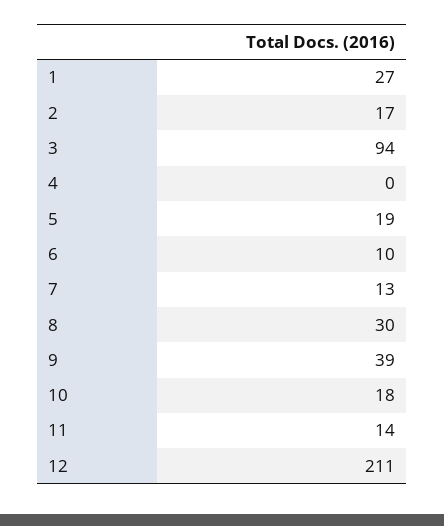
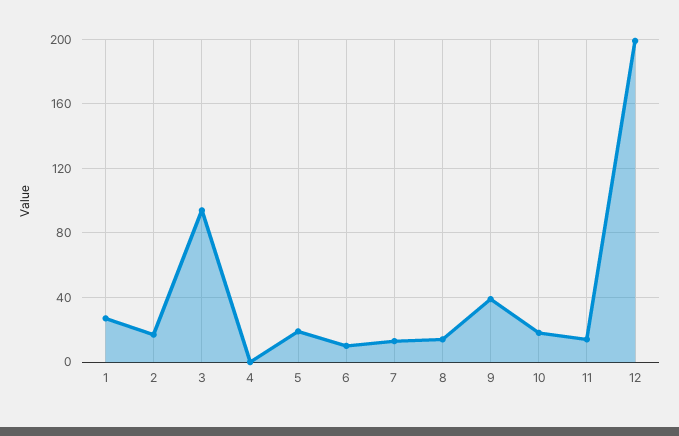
8: 30 -> 15
12: 211 -> 200

